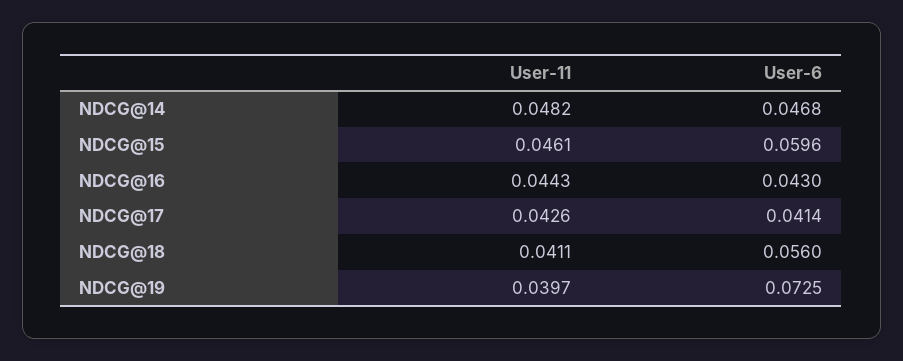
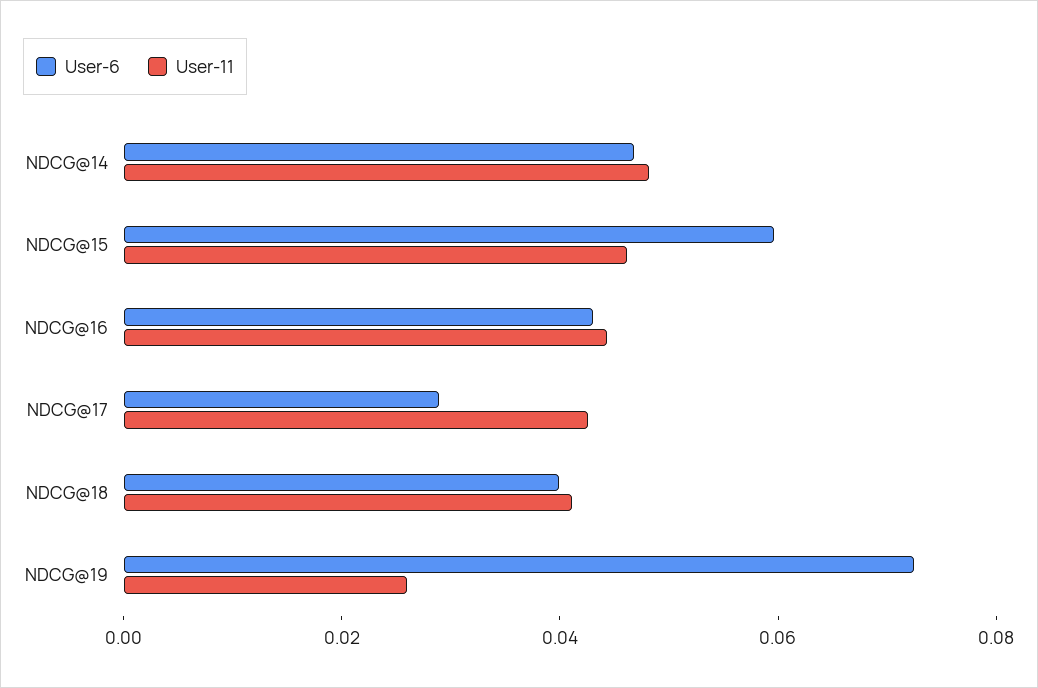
User-6, NDCG@17: 0.0414 -> 0.03
User-6, NDCG@18: 0.056 -> 0.04
User-11, NDCG@19: 0.0397 -> 0.025

